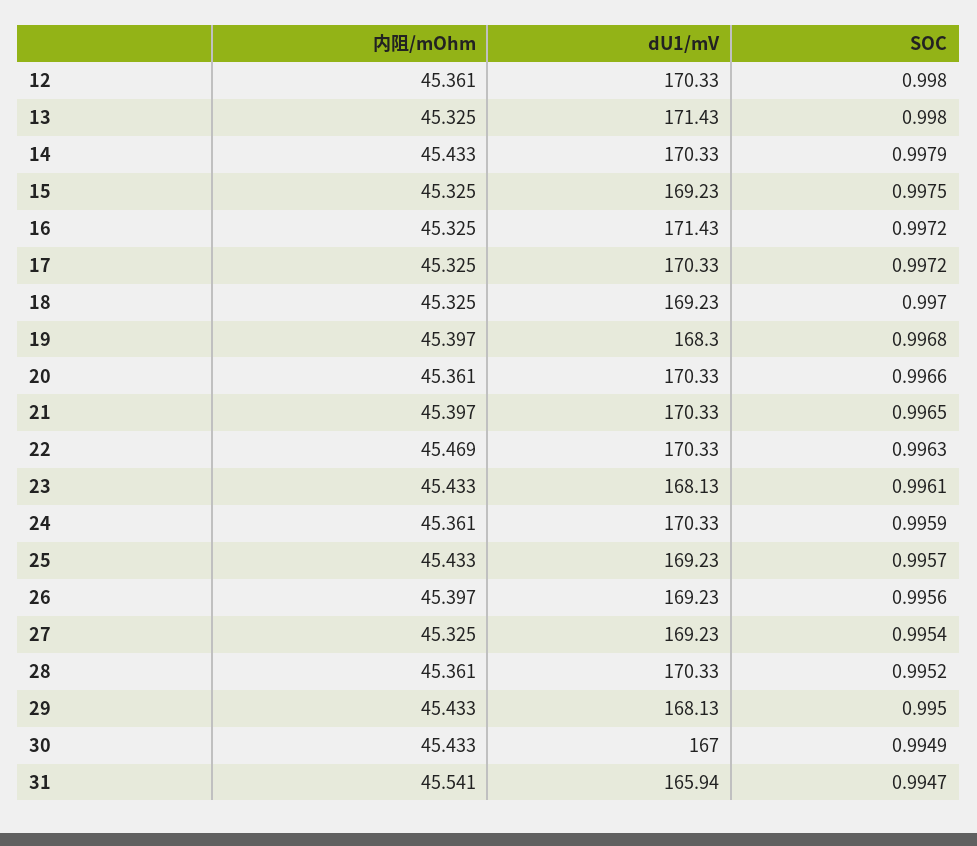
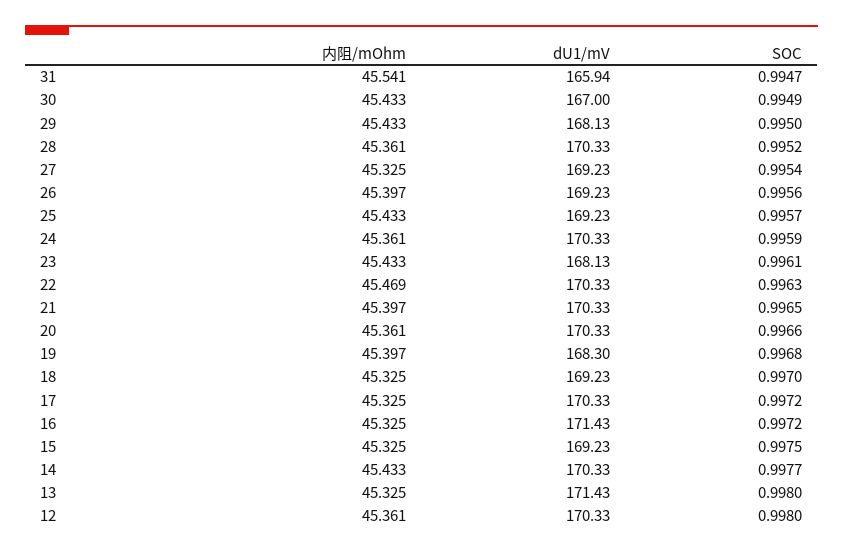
SOC, 14: 0.9979 -> 0.9977

